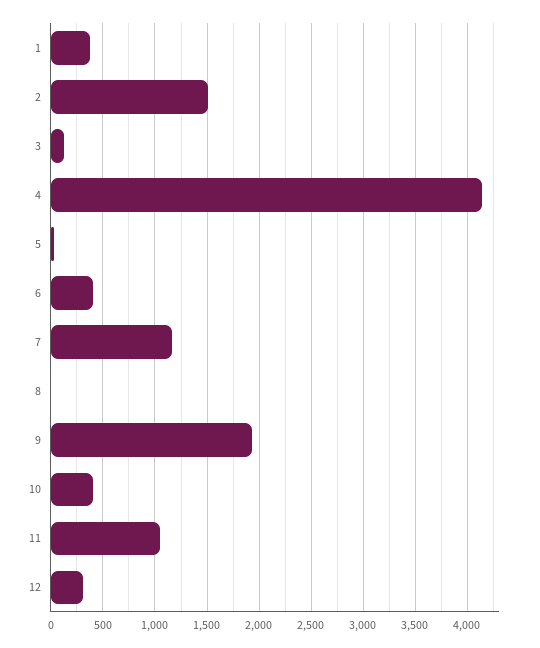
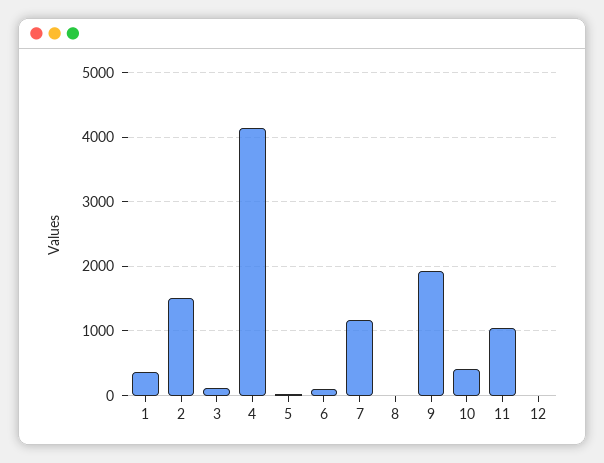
6: 400 -> 100
12: 300 -> 0

